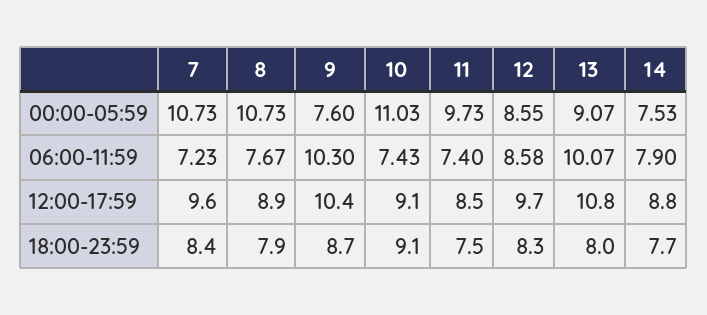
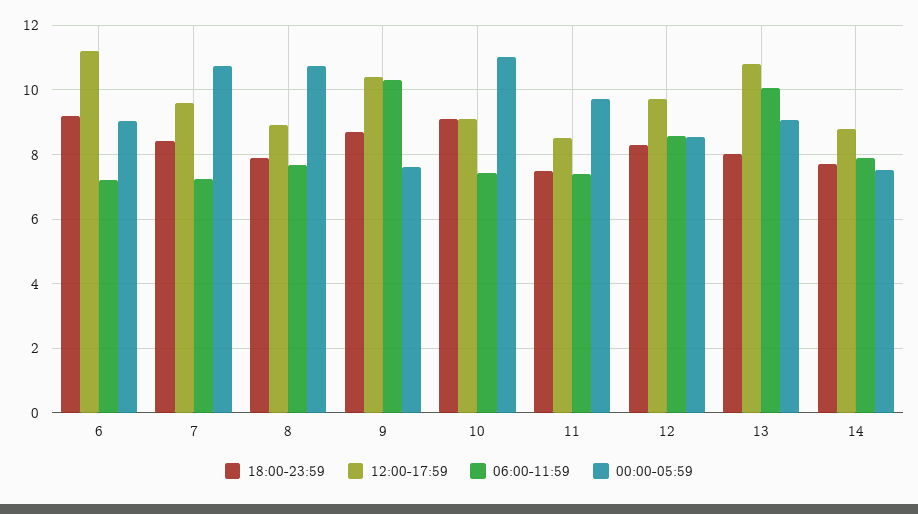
18:00-23:59, 6: none -> 9.2
12:00-17:59, 6: none -> 11.2
06:00-11:59, 6: none -> 7.2
00:00-05:59, 6: none -> 9

